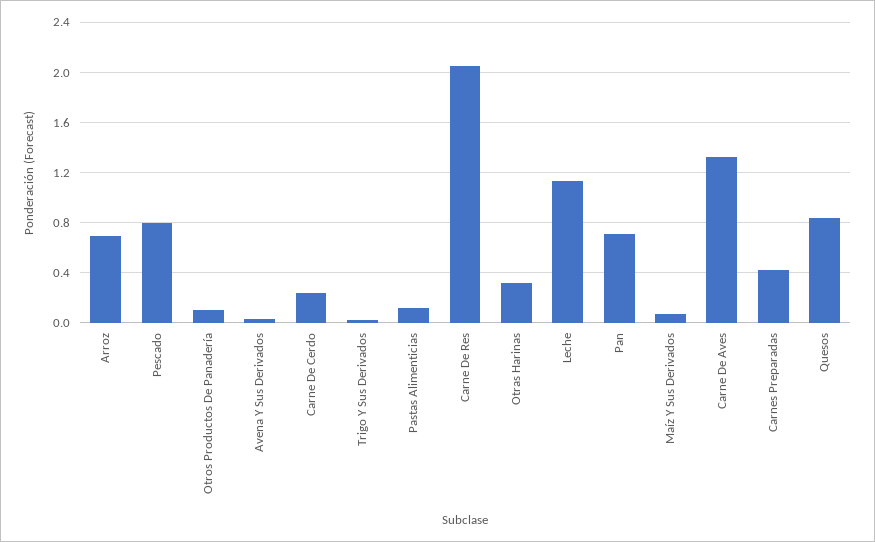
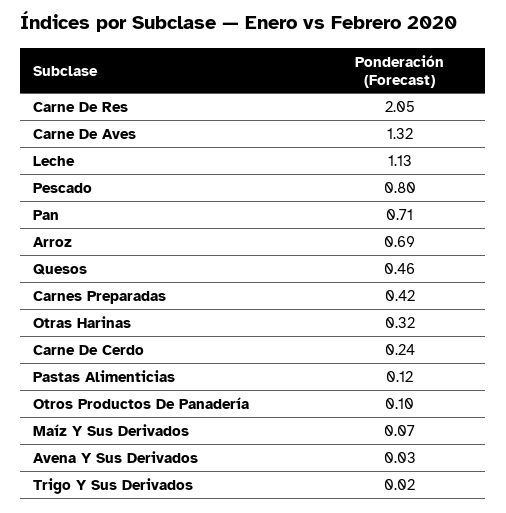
Quesos: 0.85 -> 0.46

